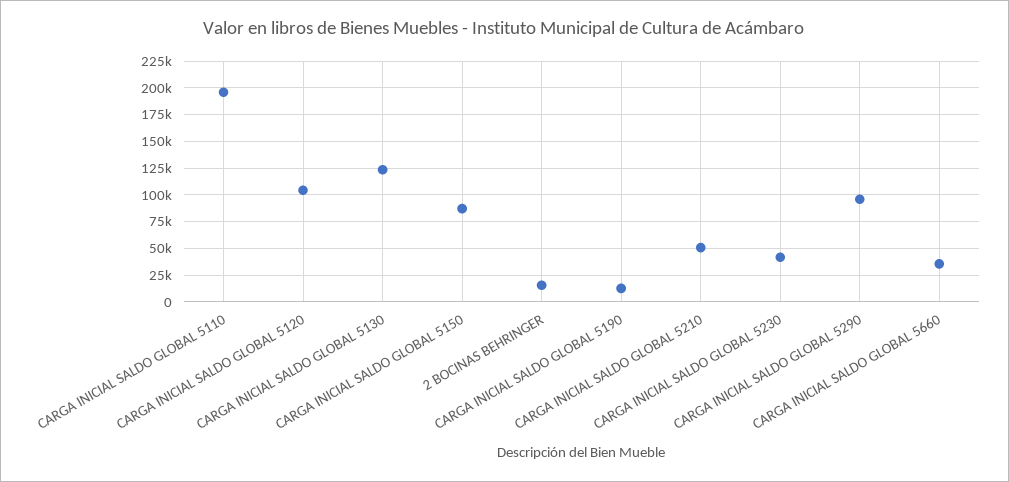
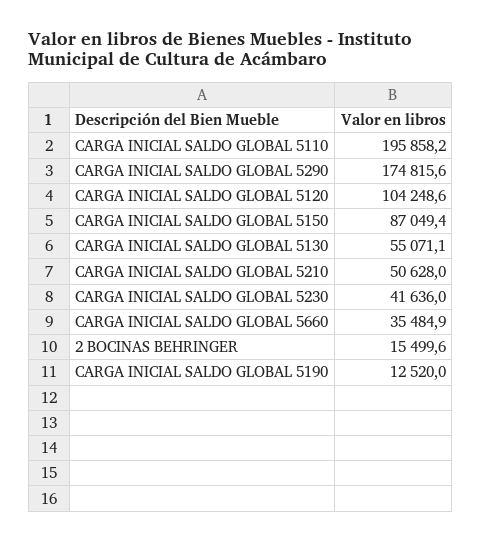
CARGA INICIAL SALDO GLOBAL 5130: 125000 -> 55071.1
CARGA INICIAL SALDO GLOBAL 5290: 100000 -> 174815.6

